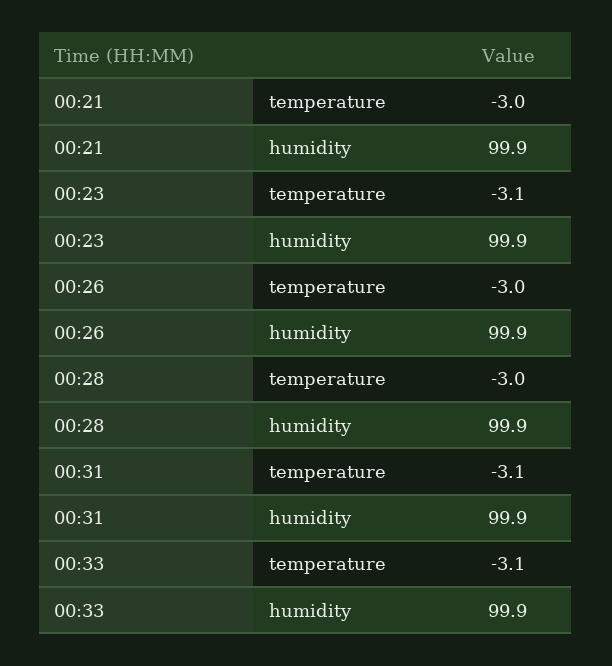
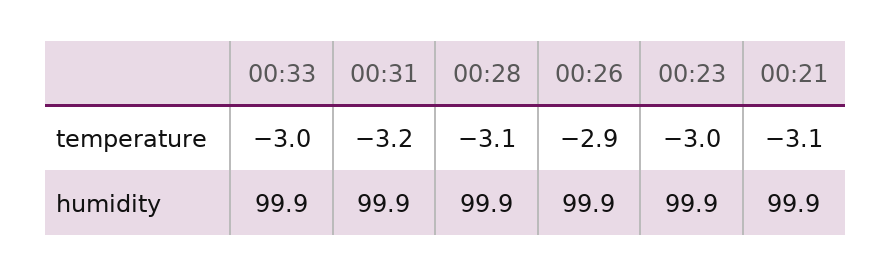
00:21, temperature: -3 -> -3.1
00:23, temperature: -3.1 -> -3
00:26, temperature: -3 -> -2.9
00:28, temperature: -3 -> -3.1
00:31, temperature: -3.1 -> -3.2
00:33, temperature: -3.1 -> -3

